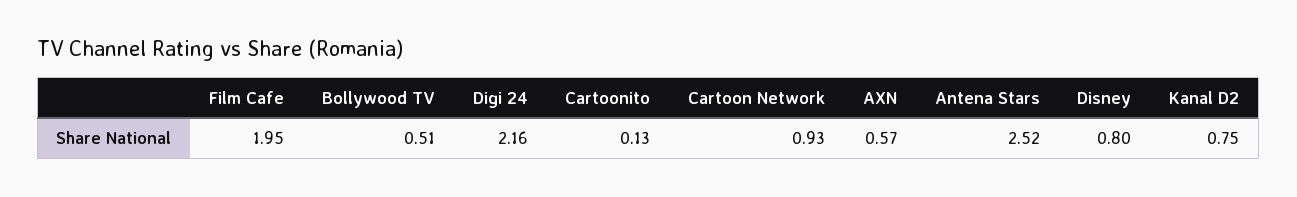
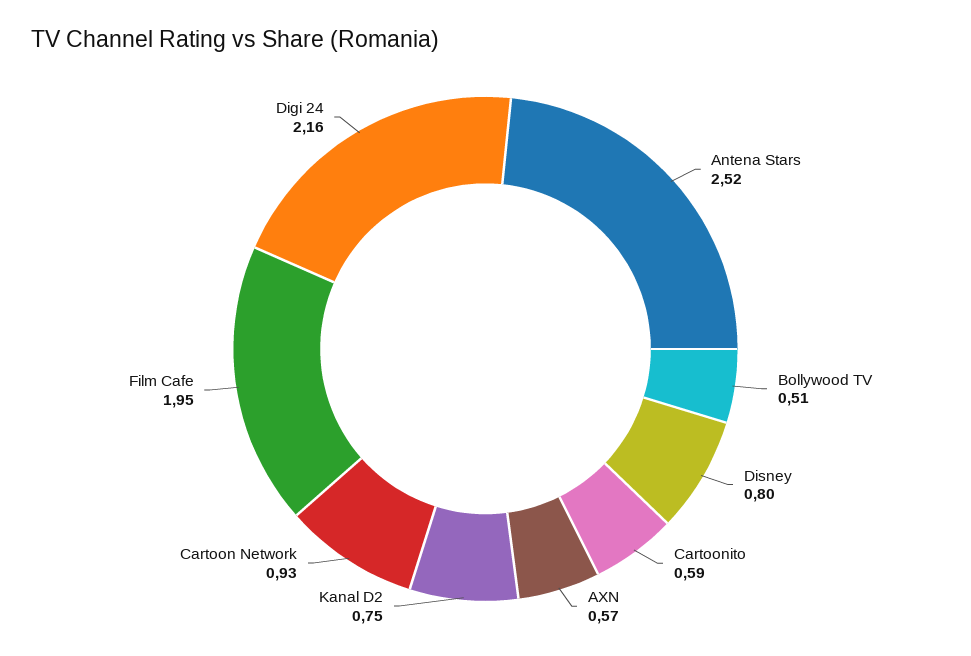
Cartoonito: 0.13 -> 0.59

